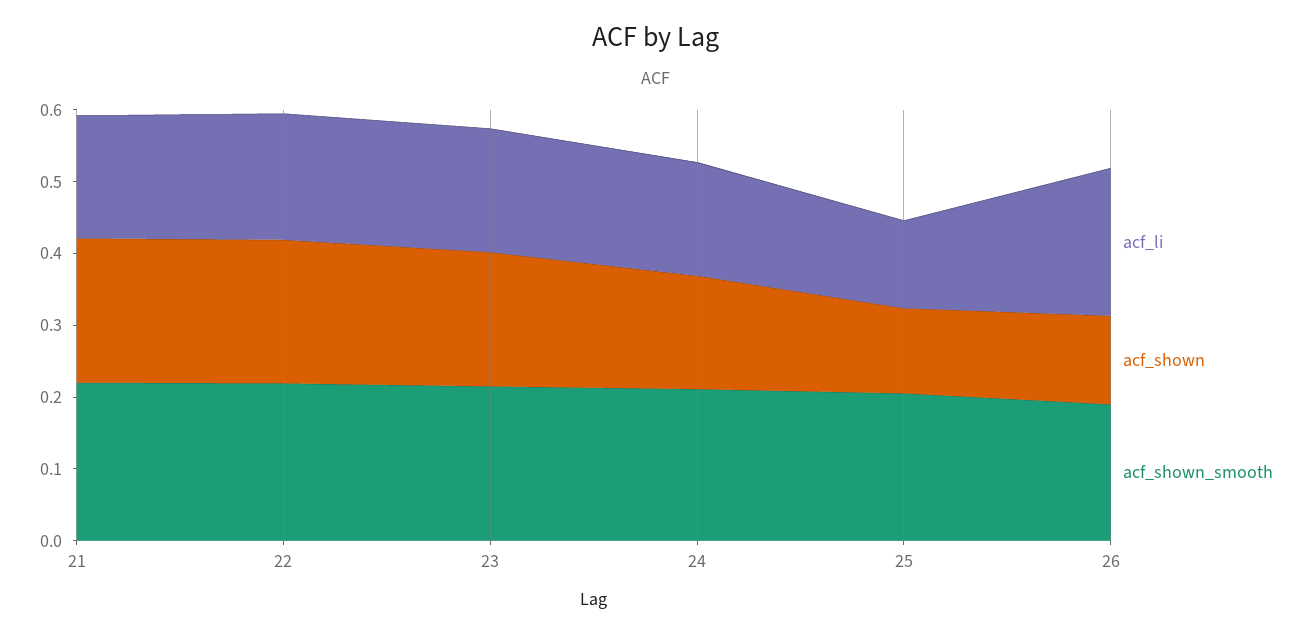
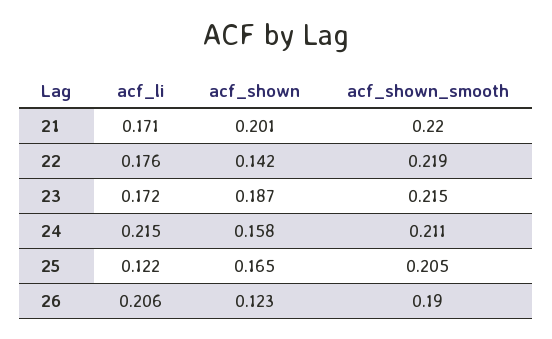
acf_shown, 22: 0.2 -> 0.142
acf_li, 24: 0.16 -> 0.215
acf_shown, 25: 0.12 -> 0.165

